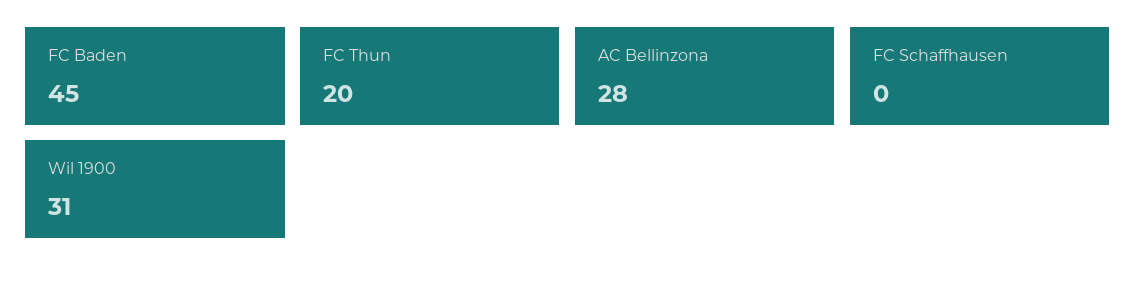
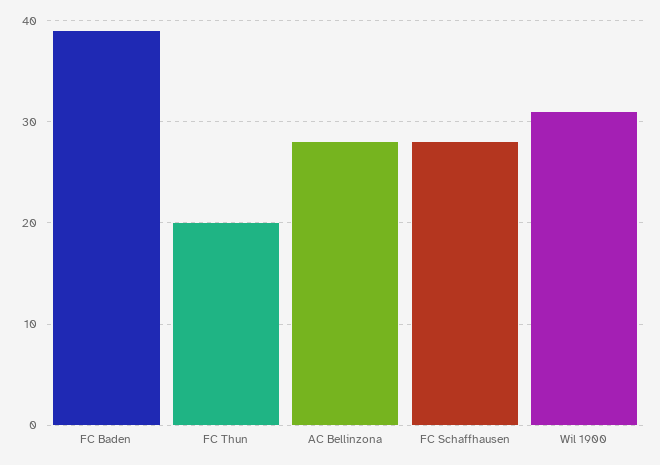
FC Baden: 45 -> 39
FC Schaffhausen: 0 -> 28

